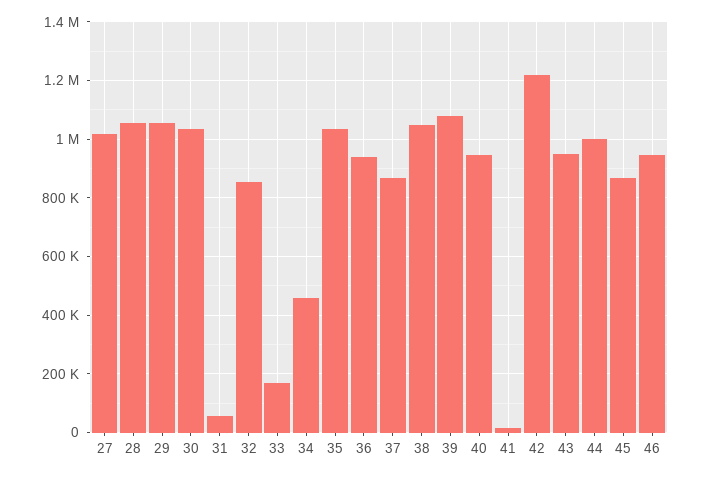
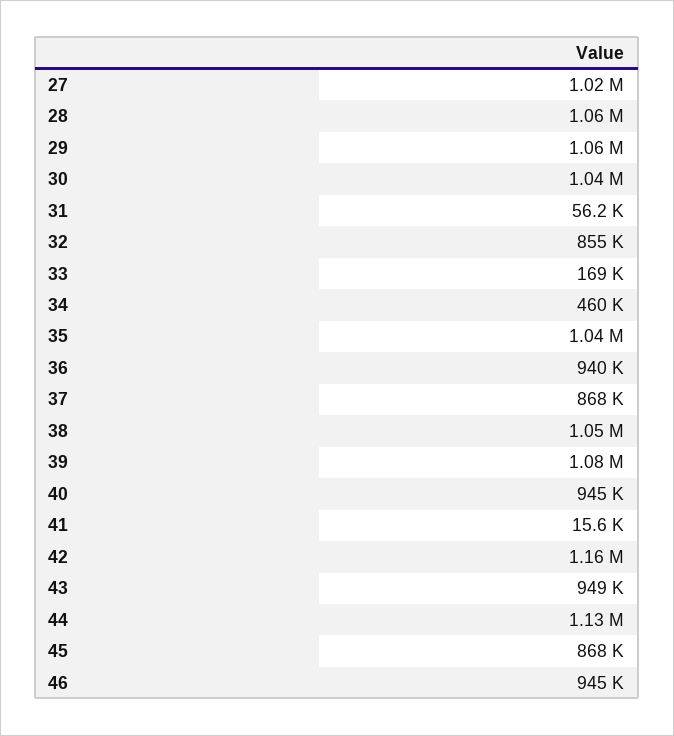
42: 1225000 -> 1160000
44: 1000000 -> 1130000

